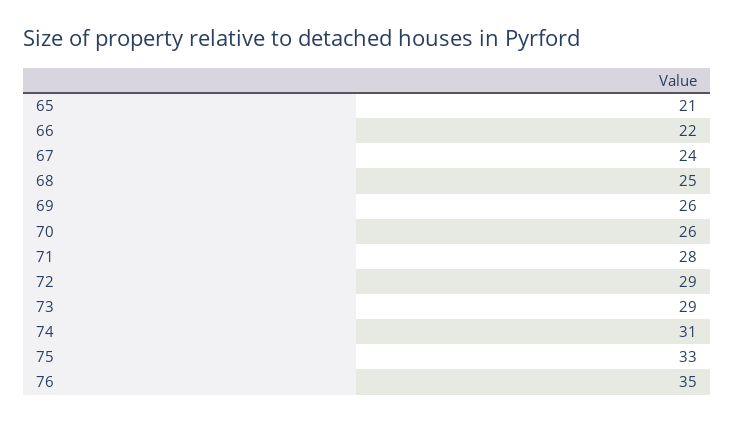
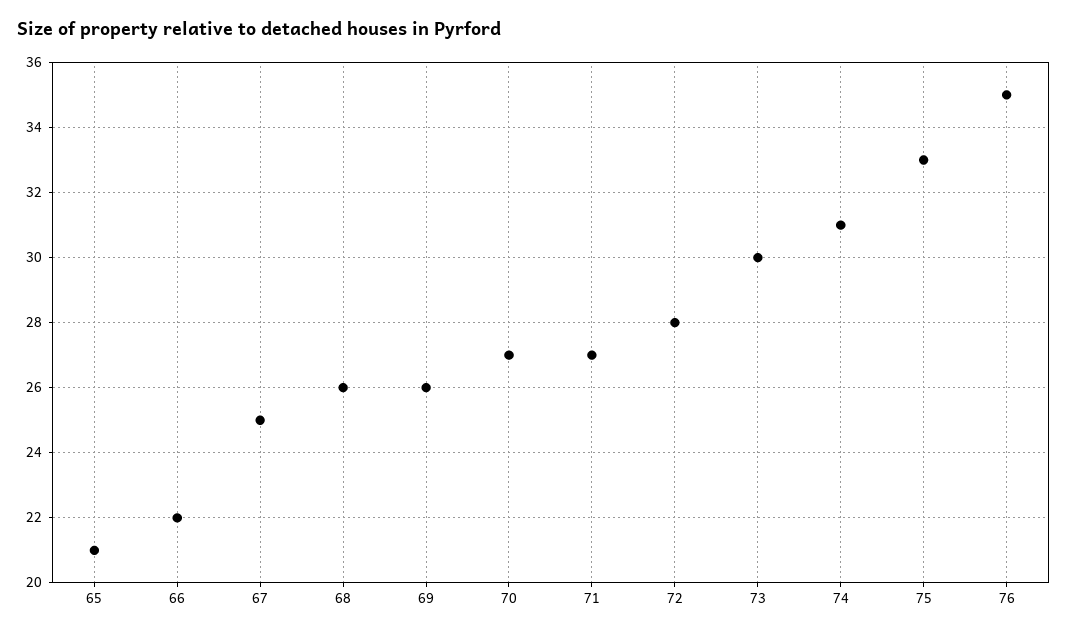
67: 24 -> 25
68: 25 -> 26
70: 26 -> 27
71: 28 -> 27
72: 29 -> 28
73: 29 -> 30

